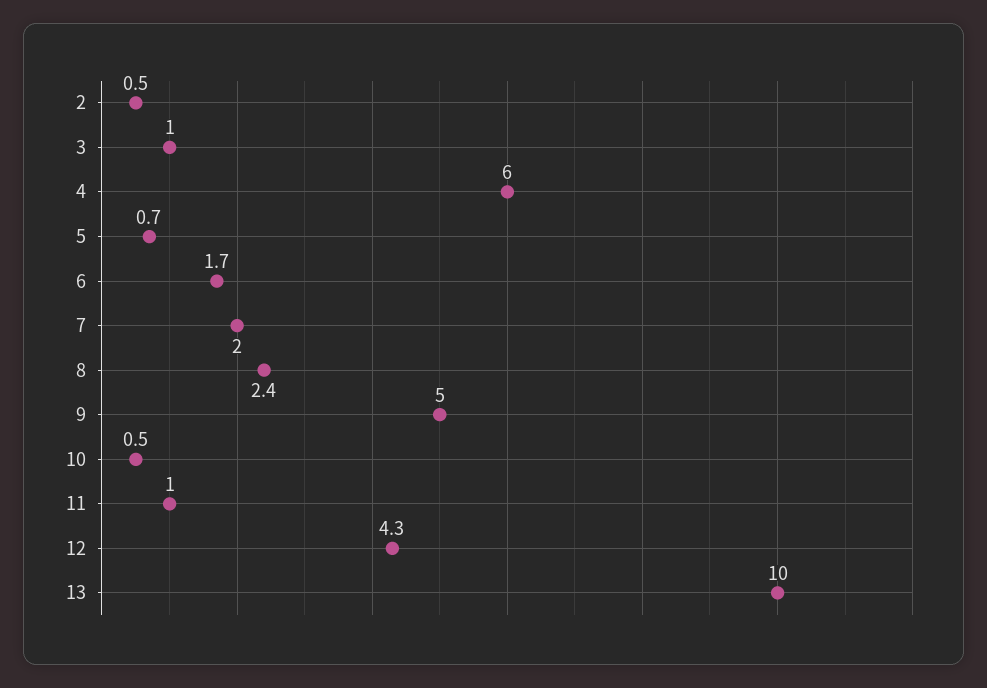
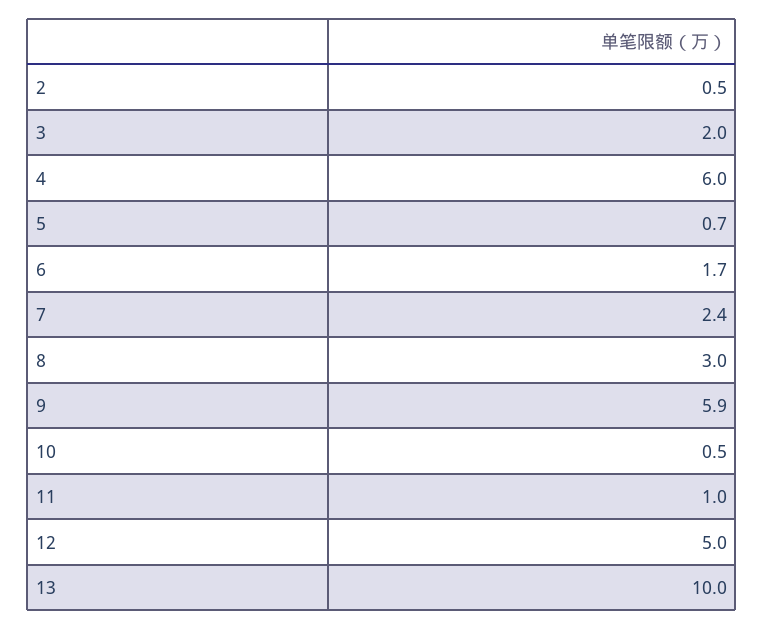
3: 1 -> 2
7: 2 -> 2.4
8: 2.4 -> 3
9: 5 -> 5.9
12: 4.3 -> 5

